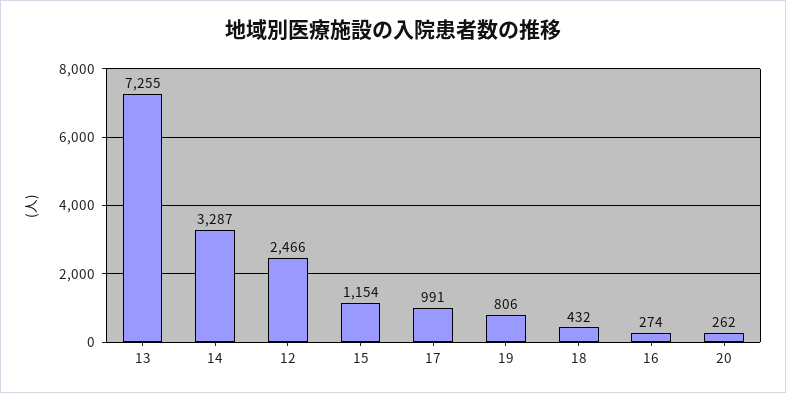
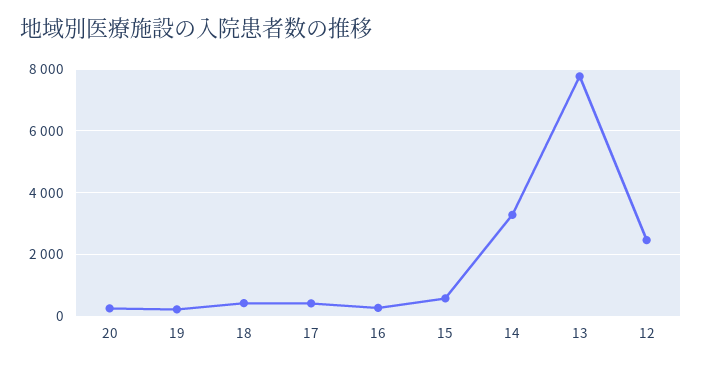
13: 7255 -> 7800
15: 1154 -> 600
17: 991 -> 400
19: 806 -> 200

